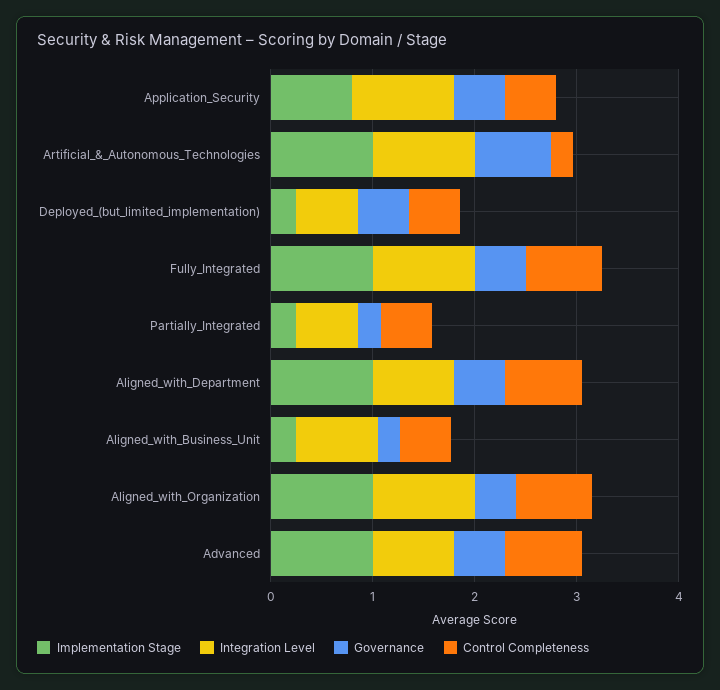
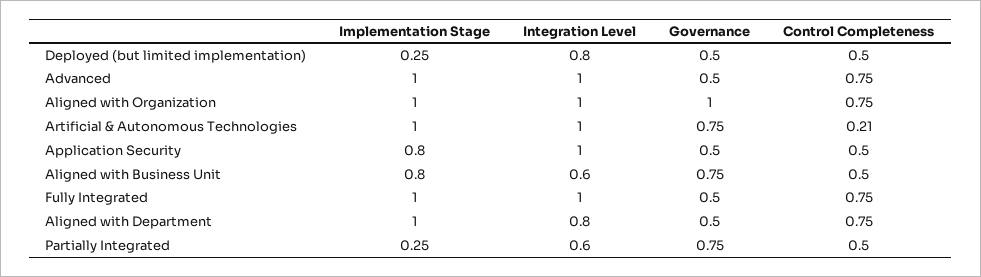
Integration Level, Deployed_(but_limited_implementation): 0.6 -> 0.8
Governance, Partially_Integrated: 0.2 -> 0.75
Implementation Stage, Aligned_with_Business_Unit: 0.2 -> 0.8
Integration Level, Aligned_with_Business_Unit: 0.8 -> 0.6
Governance, Aligned_with_Business_Unit: 0.2 -> 0.75
Governance, Aligned_with_Organization: 0.4 -> 1
Integration Level, Advanced: 0.8 -> 1

